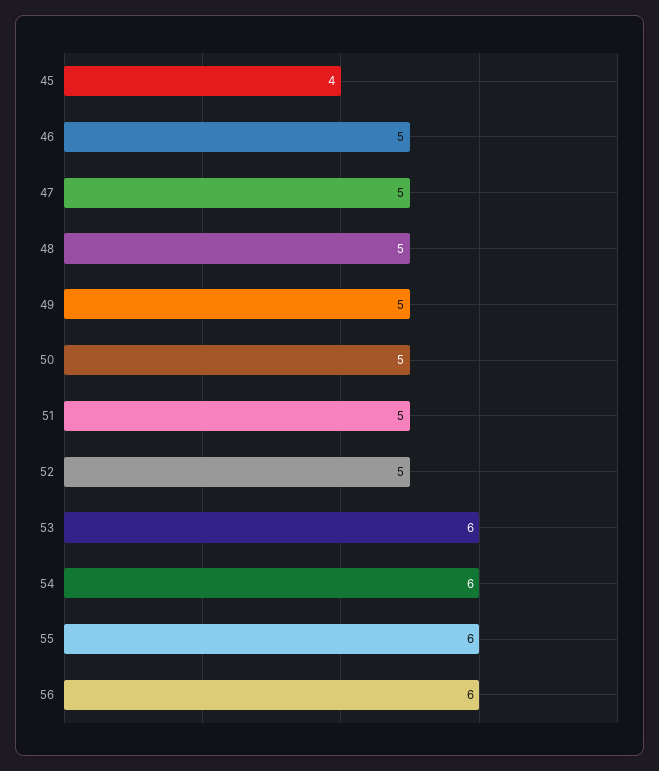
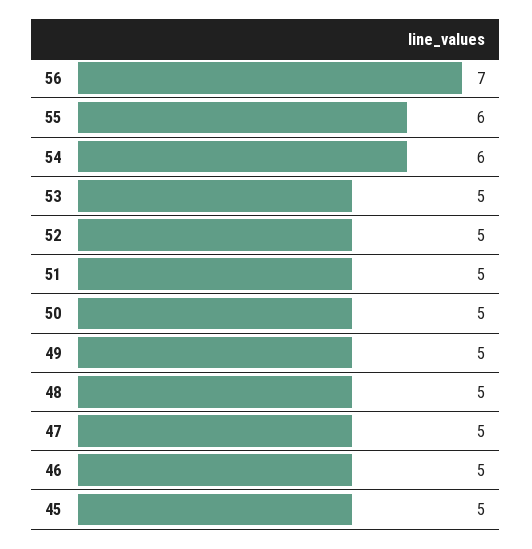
45: 4 -> 5
53: 6 -> 5
56: 6 -> 7

